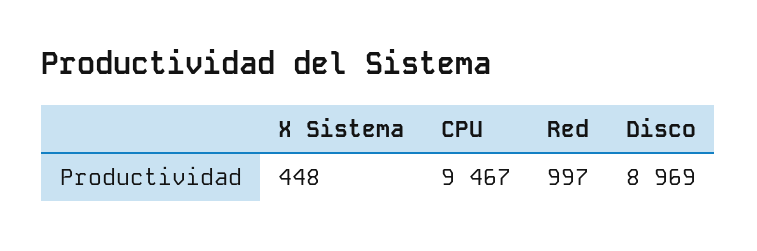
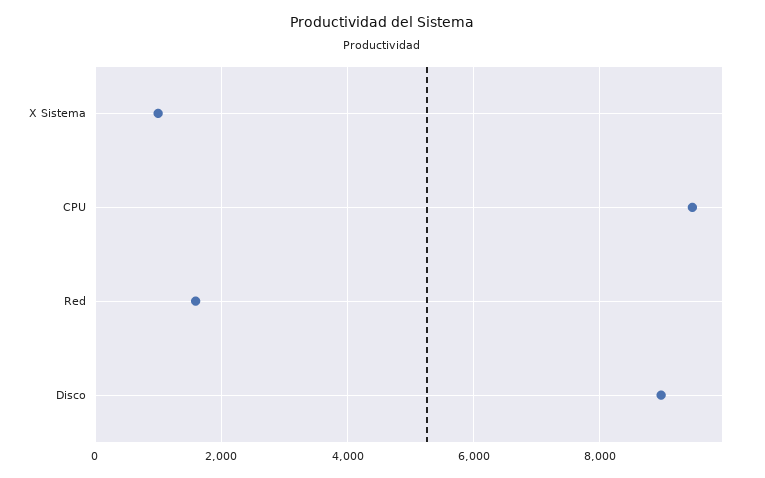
X Sistema: 448 -> 1000
Red: 997 -> 1600

